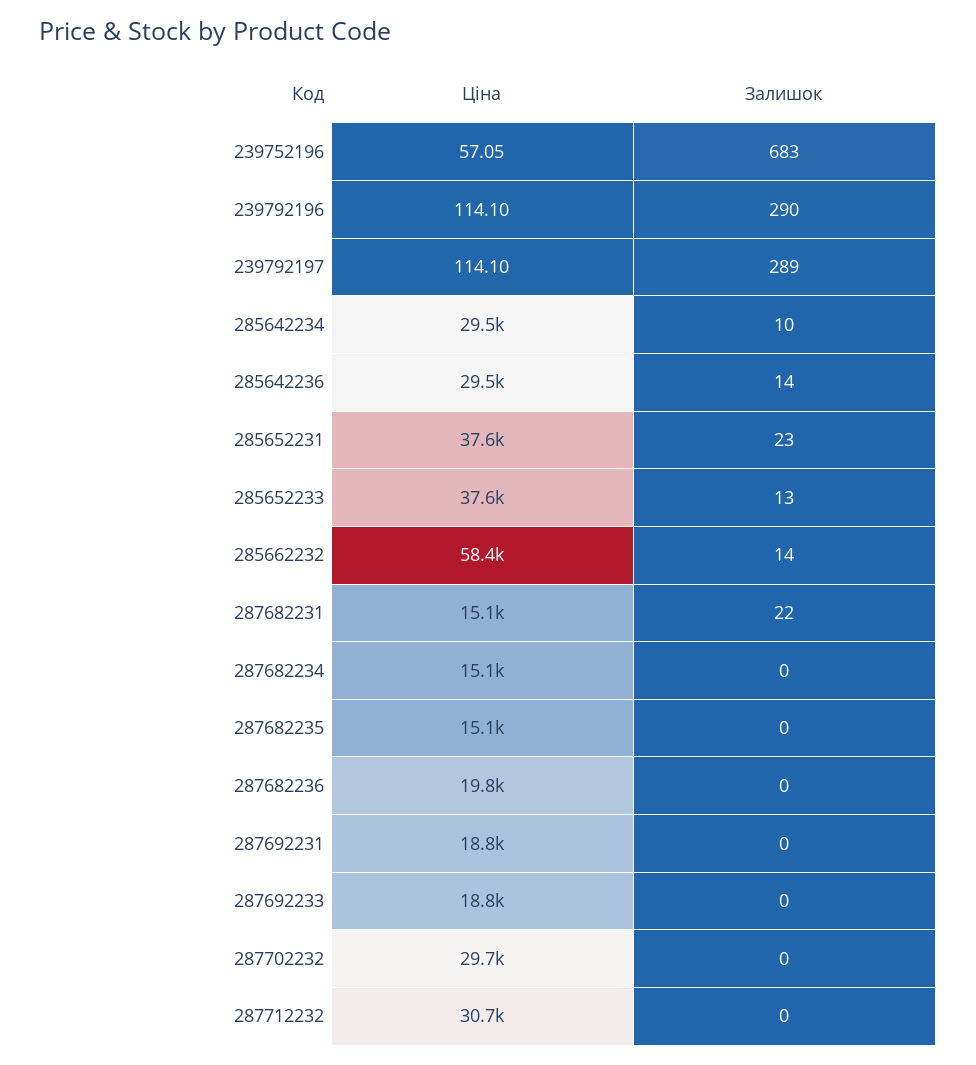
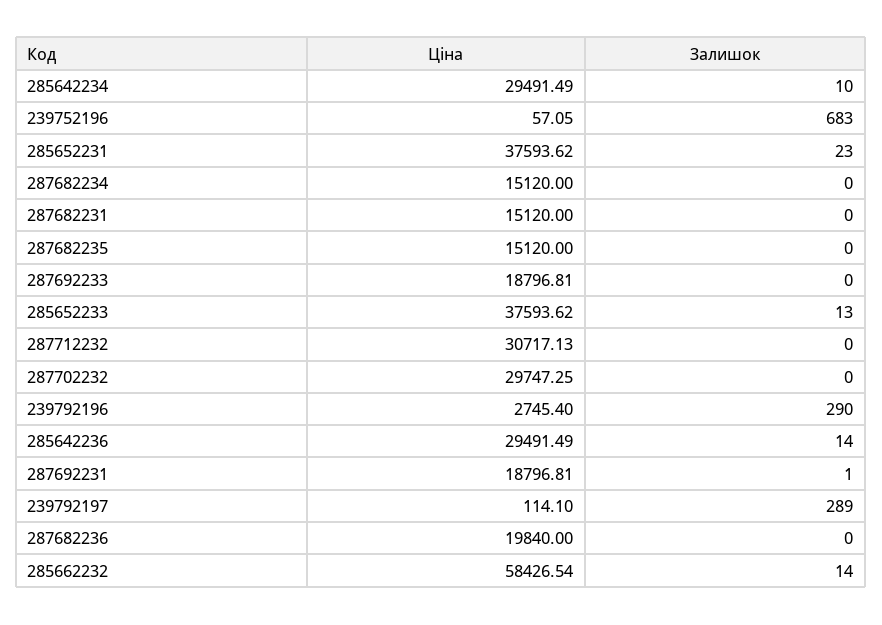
Ціна, 239792196: 114.1 -> 2745.4
Залишок, 287682231: 22 -> 0
Залишок, 287692231: 0 -> 1

